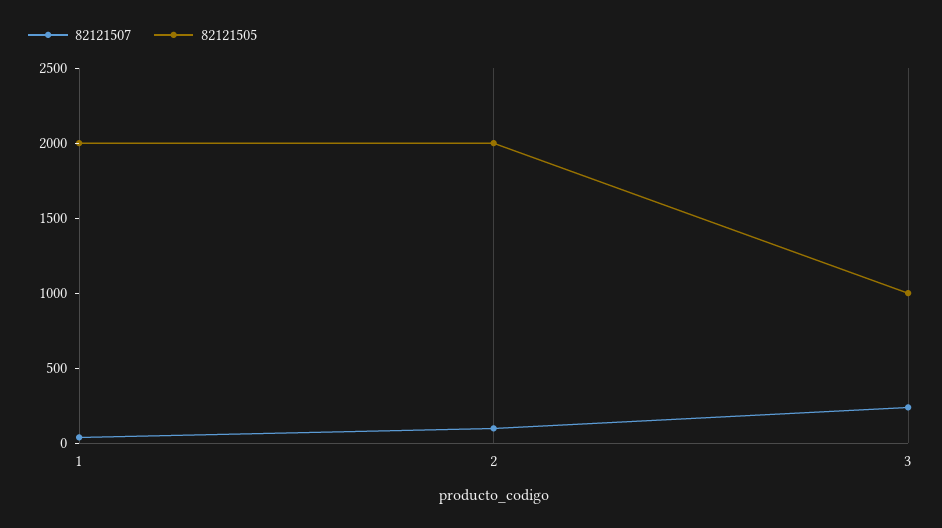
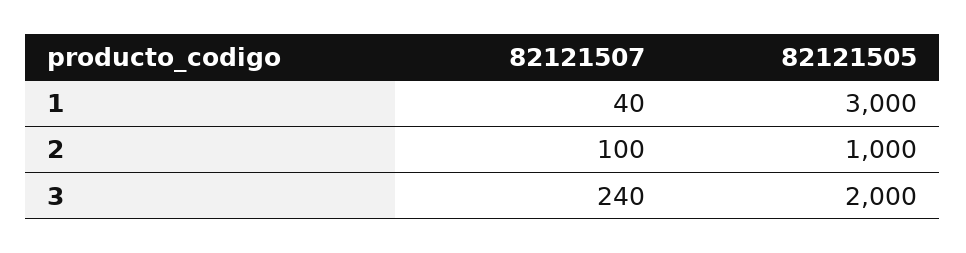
82121505, 1: 2000 -> 3000
82121505, 2: 2000 -> 1000
82121505, 3: 1000 -> 2000

